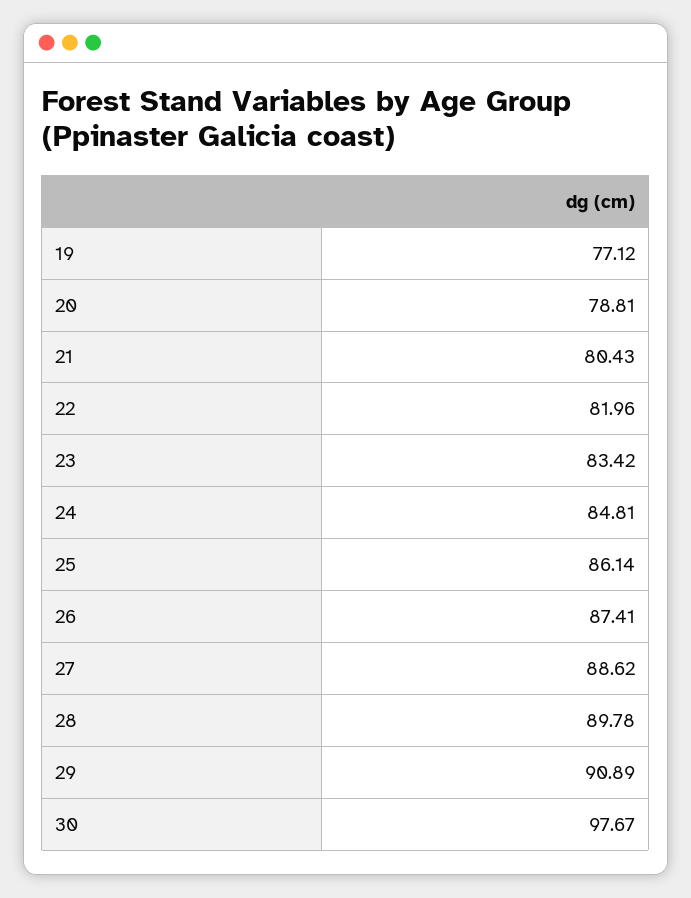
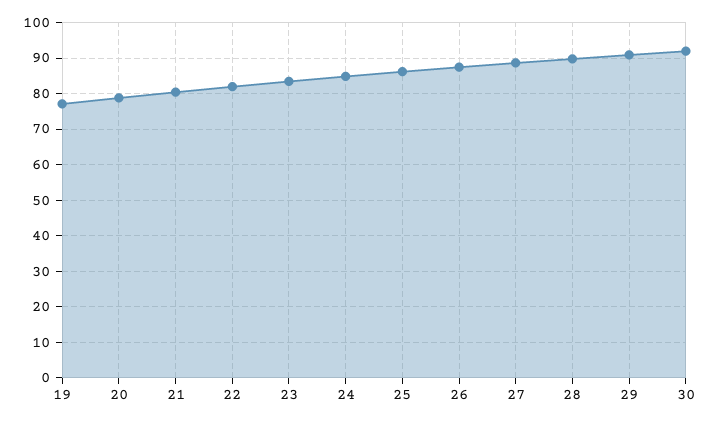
30: 97.67 -> 92

